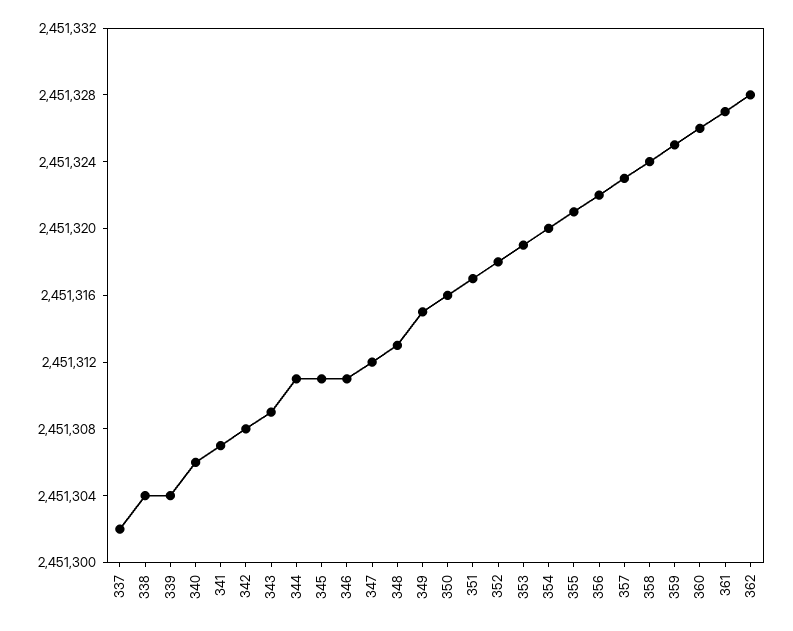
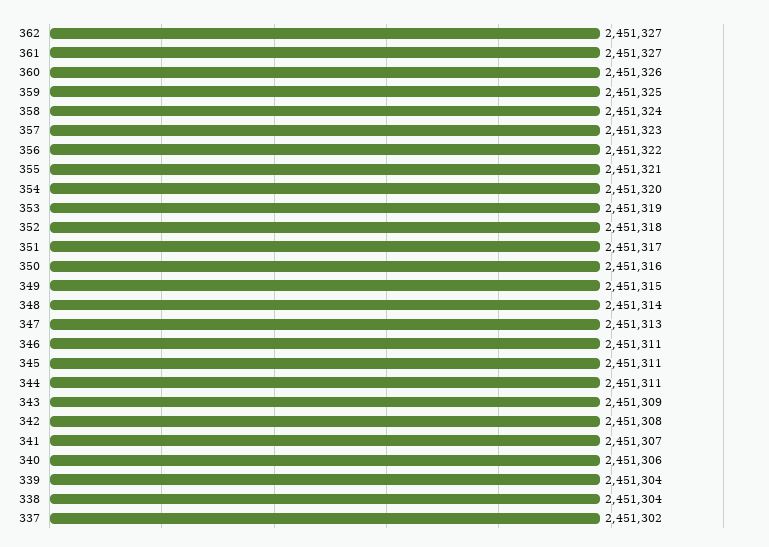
347: 2451312 -> 2451313
348: 2451313 -> 2451314
362: 2451328 -> 2451327

